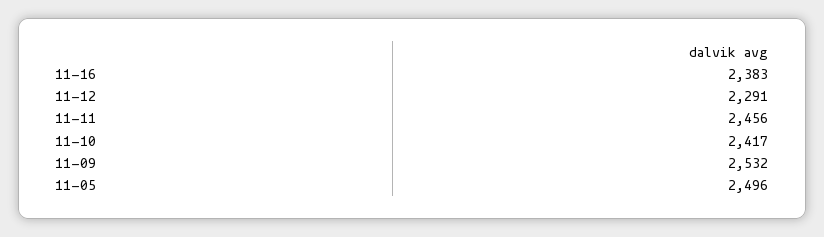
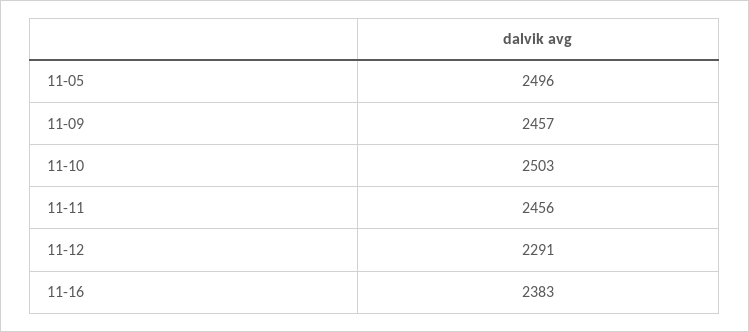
11-10: 2417 -> 2503
11-09: 2532 -> 2457

